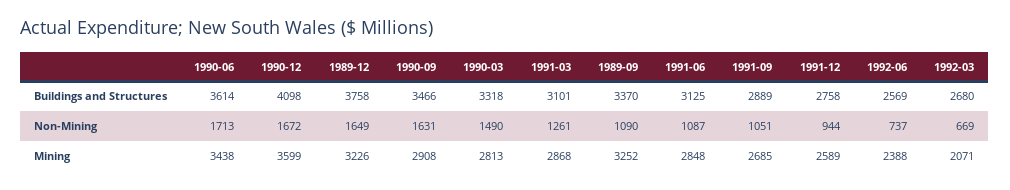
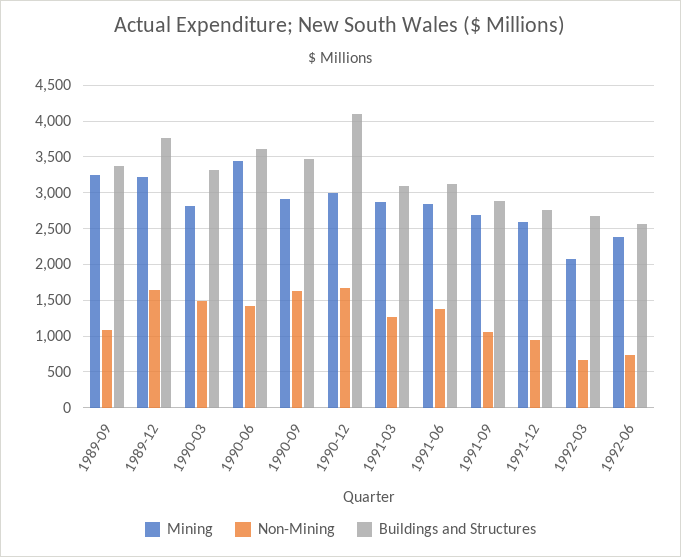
Non-Mining, 1990-06: 1713 -> 1400
Non-Mining, 1991-06: 1087 -> 1400
Mining, 1990-12: 3599 -> 3000

